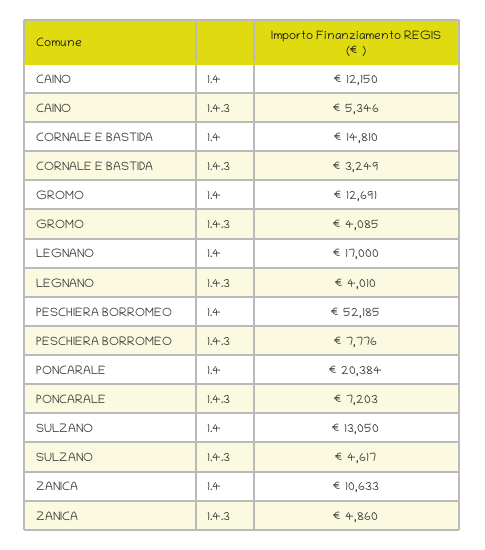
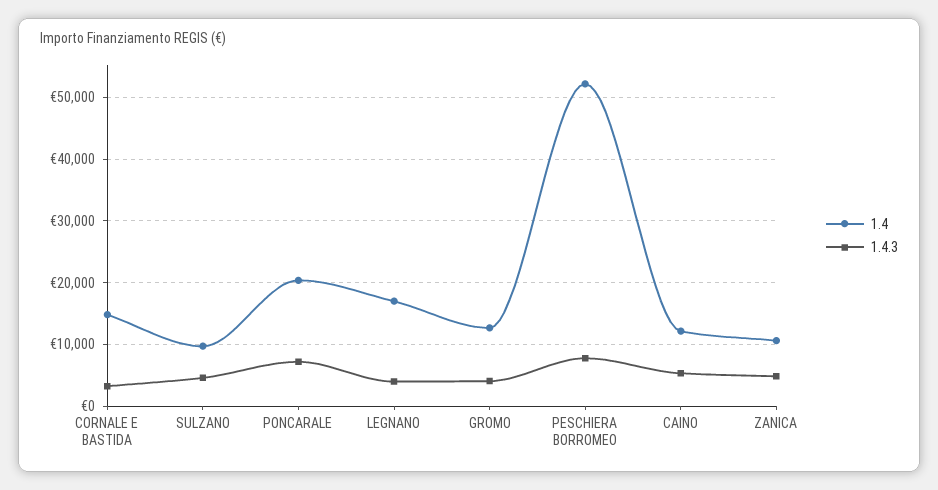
1.4, SULZANO: 13050 -> 10000

